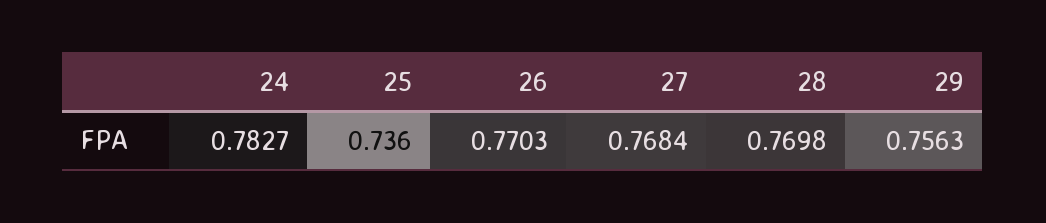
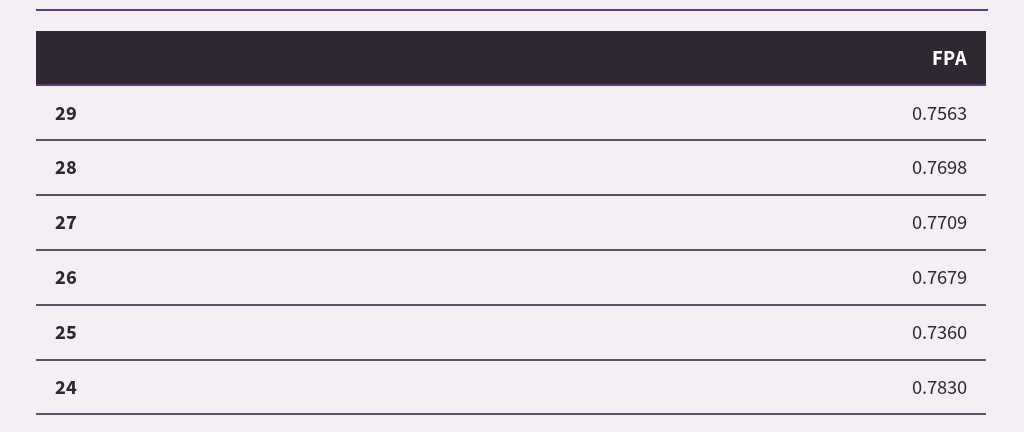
24: 0.7827 -> 0.783
26: 0.7703 -> 0.7679
27: 0.7684 -> 0.7709

